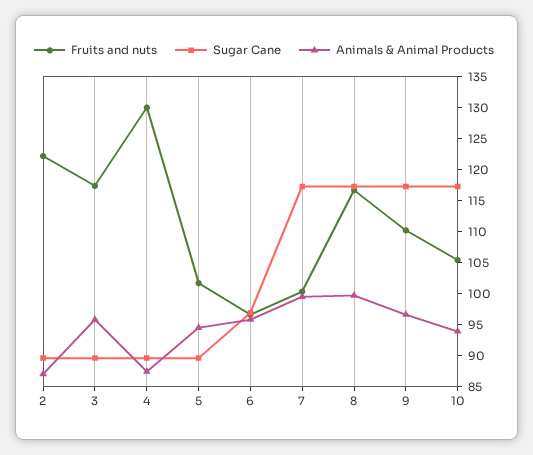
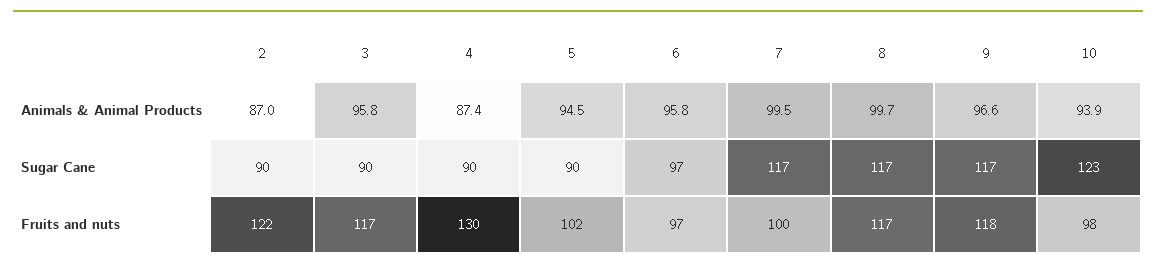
Fruits and nuts, 9: 110 -> 118
Fruits and nuts, 10: 105 -> 98
Sugar Cane, 10: 117.5 -> 123

